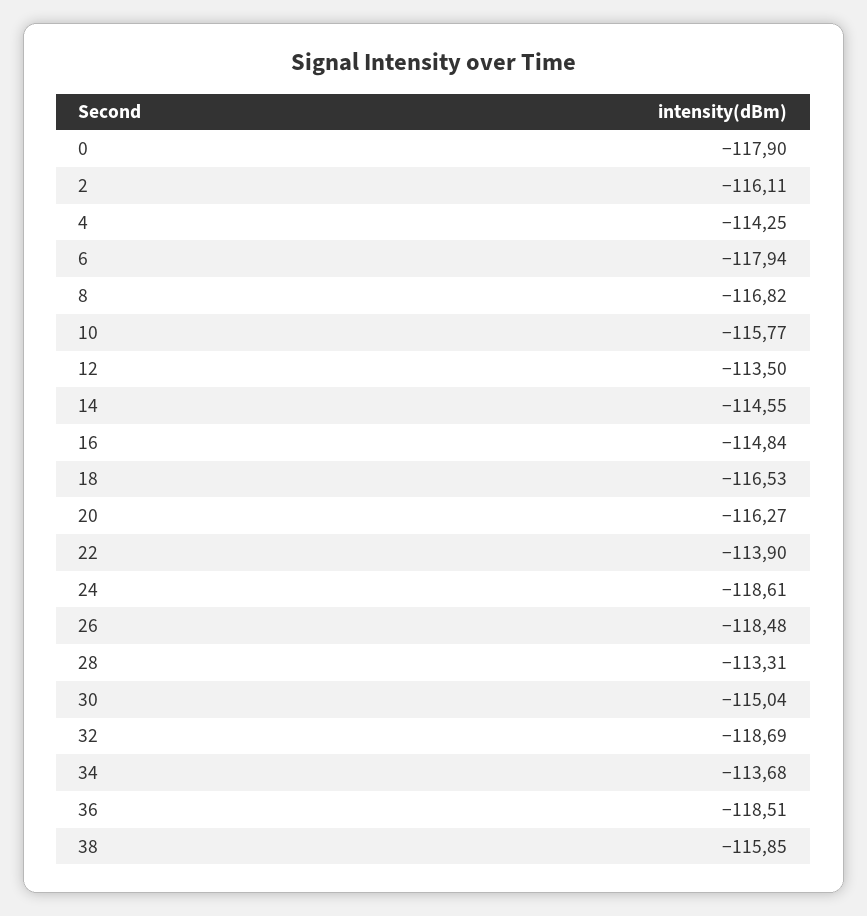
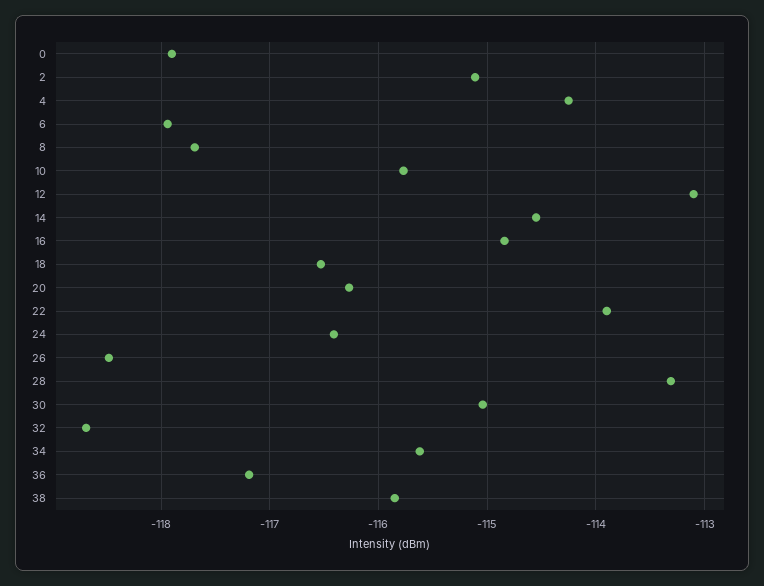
2: -116.11 -> -115.1
8: -116.82 -> -117.7
12: -113.5 -> -113.1
24: -118.61 -> -116.4
34: -113.68 -> -115.6
36: -118.51 -> -117.2

